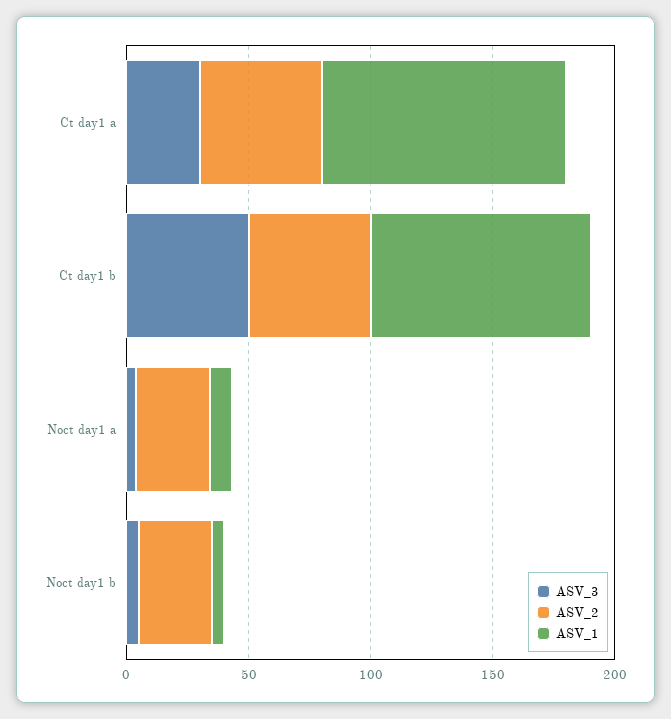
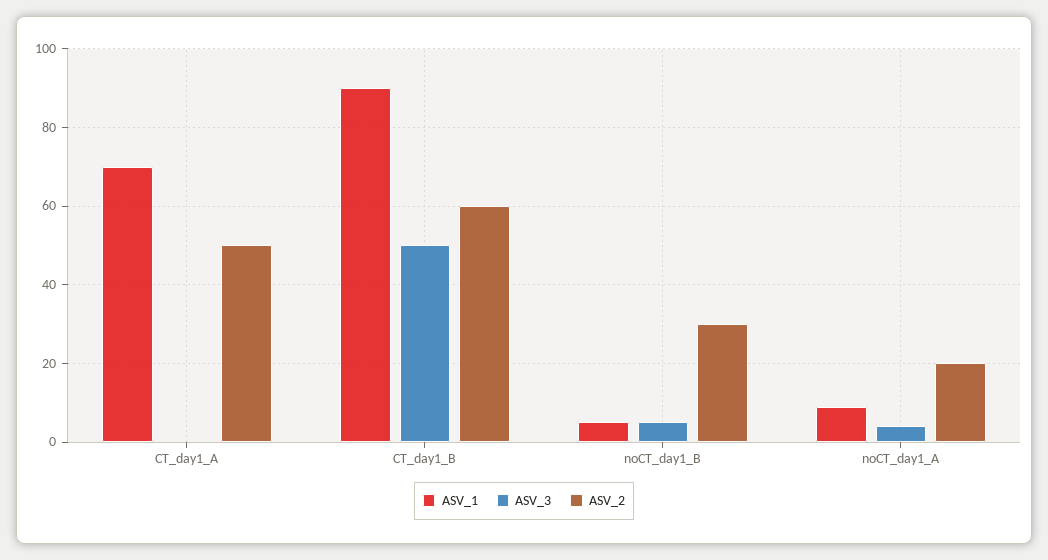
ASV_3, Ct day1 a: 30 -> 0
ASV_1, Ct day1 a: 100 -> 70
ASV_2, Ct day1 b: 50 -> 60
ASV_2, Noct day1 a: 30 -> 20

